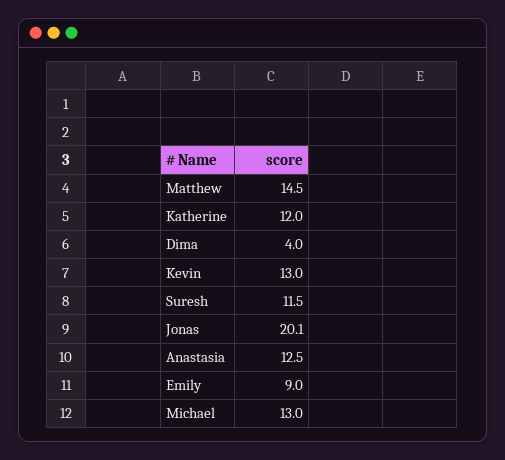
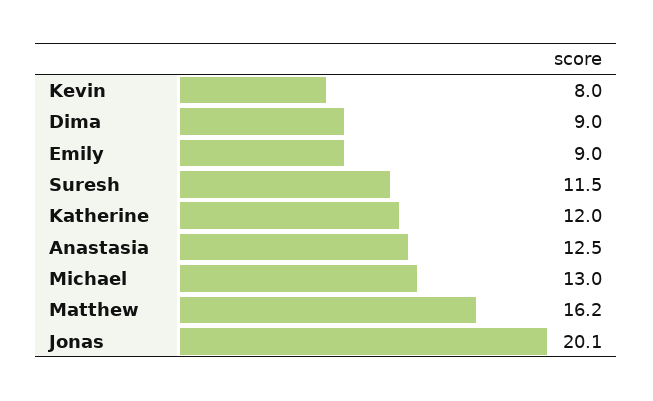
Matthew: 14.5 -> 16.2
Dima: 4 -> 9
Kevin: 13 -> 8

